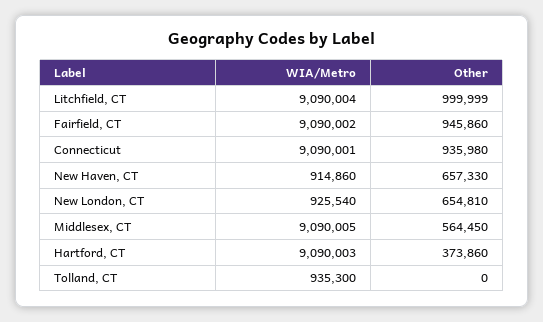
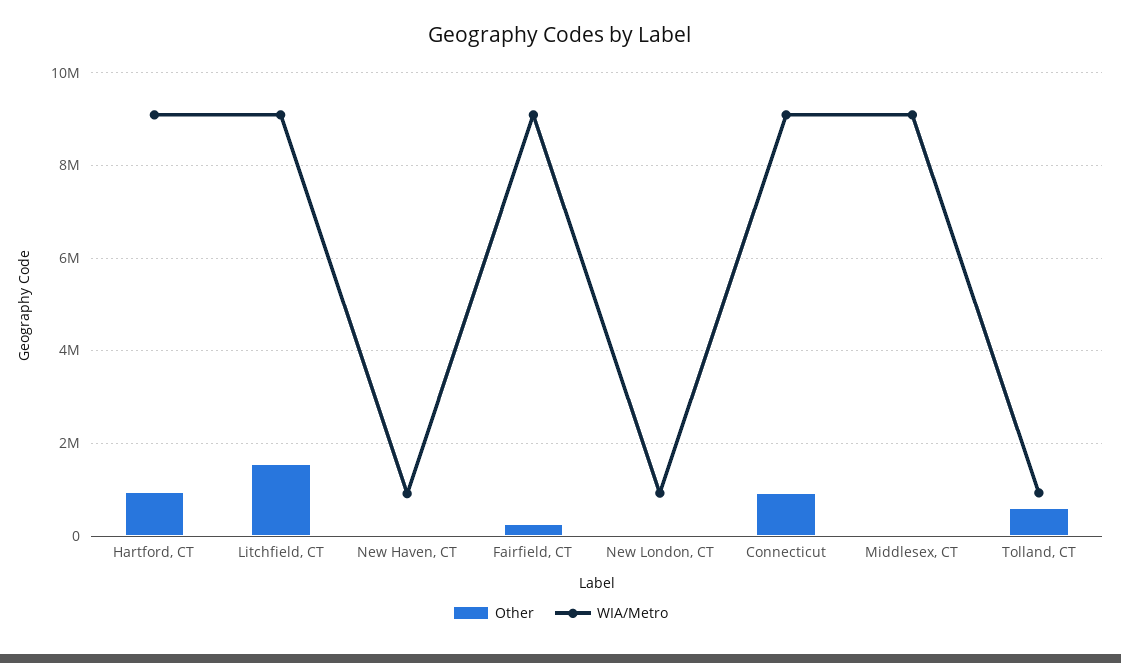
Other, Litchfield, CT: 999999 -> 1600000
Other, Fairfield, CT: 945860 -> 200000
Other, New Haven, CT: 657330 -> 0
Other, New London, CT: 654810 -> 0
Other, Middlesex, CT: 564450 -> 0
Other, Hartford, CT: 373860 -> 1000000
Other, Tolland, CT: 0 -> 600000

